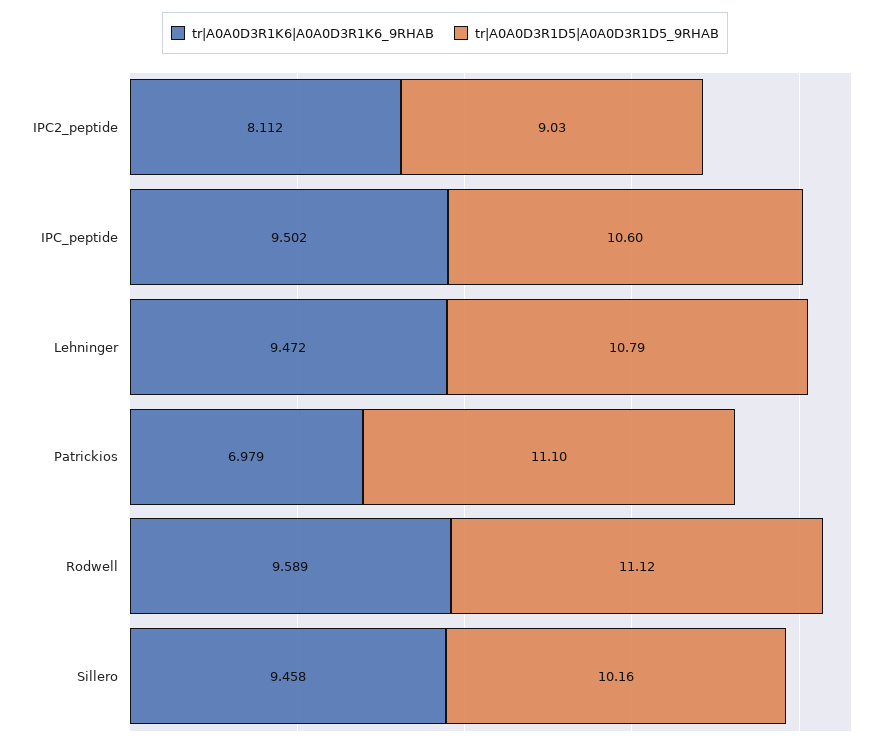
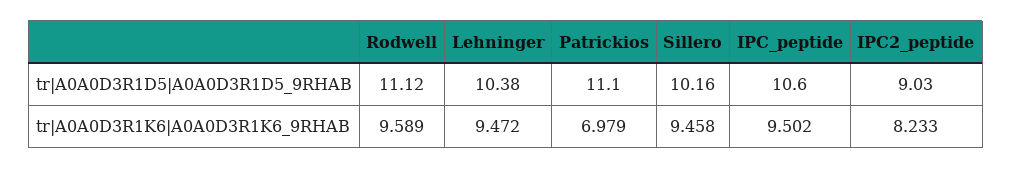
tr|A0A0D3R1K6|A0A0D3R1K6_9RHAB, IPC2_peptide: 8.112 -> 8.233
tr|A0A0D3R1D5|A0A0D3R1D5_9RHAB, Lehninger: 10.79 -> 10.38

